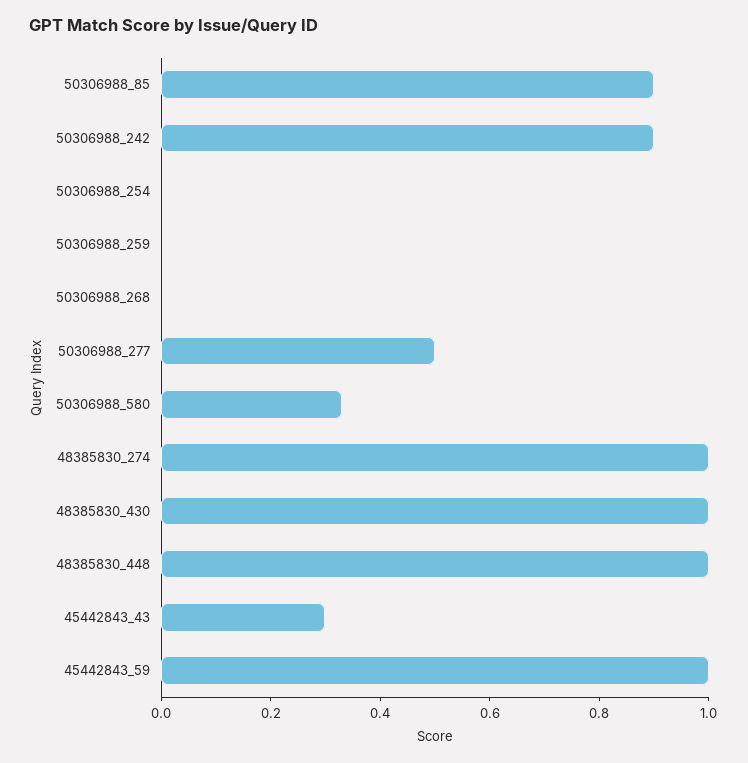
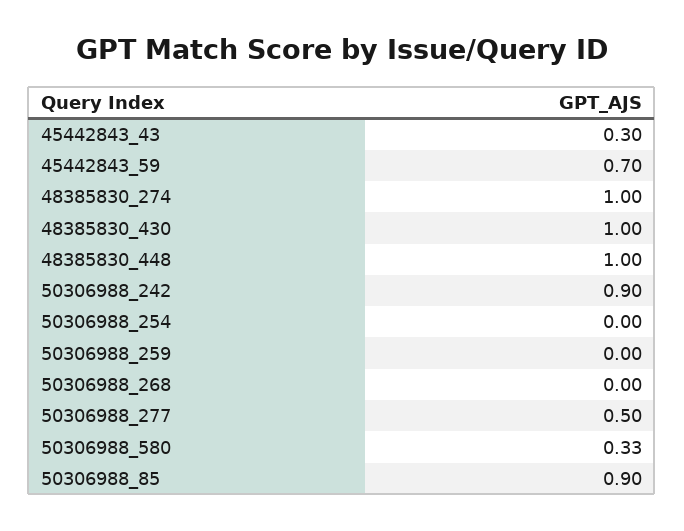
45442843_59: 1 -> 0.7

